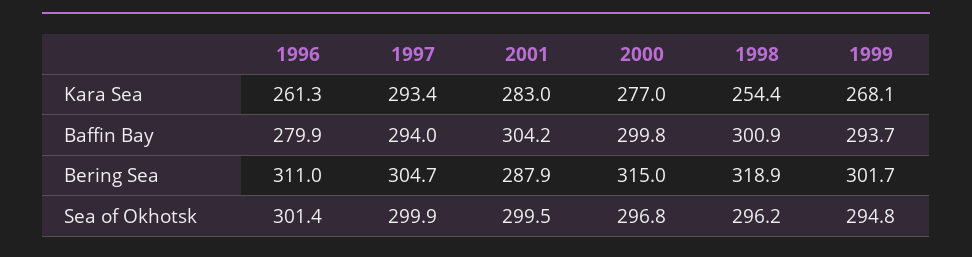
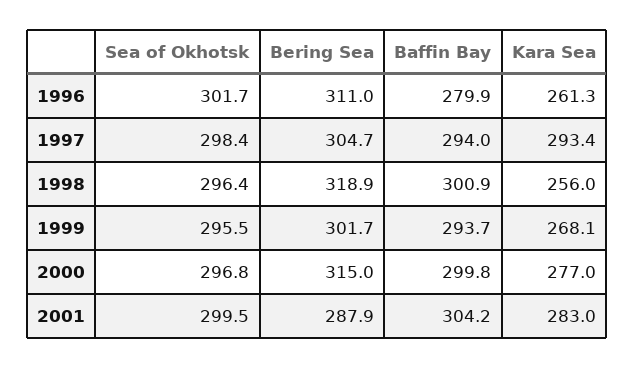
1998, Kara Sea: 254.4 -> 256
1996, Sea of Okhotsk: 301.4 -> 301.7
1997, Sea of Okhotsk: 299.9 -> 298.4
1998, Sea of Okhotsk: 296.2 -> 296.4
1999, Sea of Okhotsk: 294.8 -> 295.5

